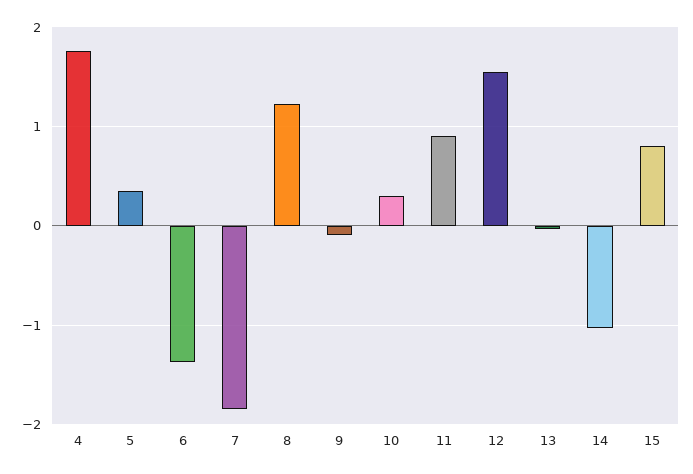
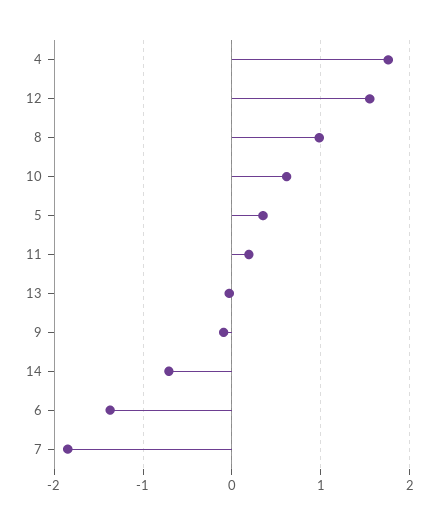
8: 1.2 -> 1
10: 0.3 -> 0.6
11: 0.9 -> 0.2
14: -1 -> -0.7
15: 0.8 -> none

